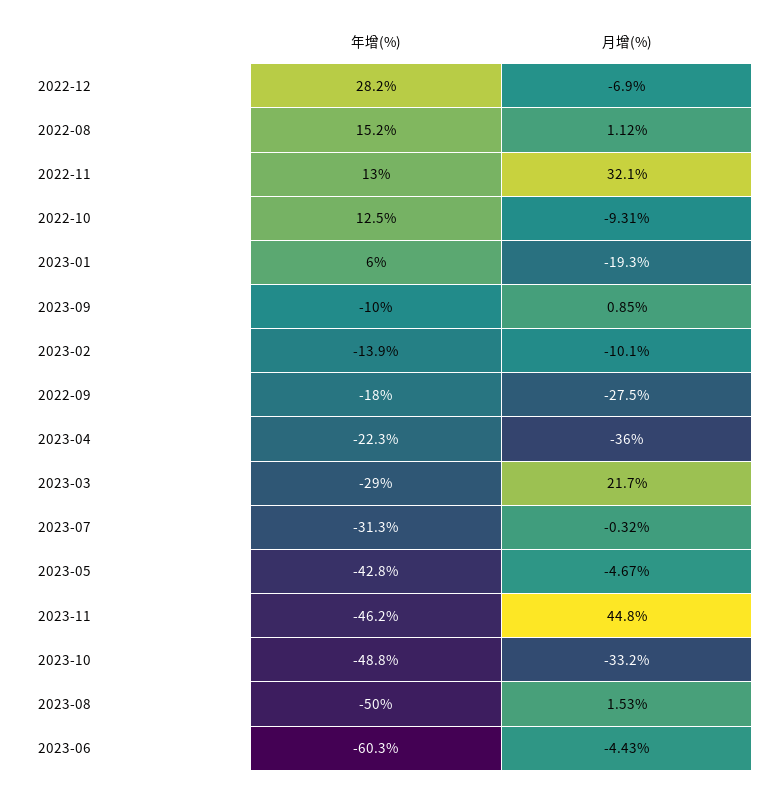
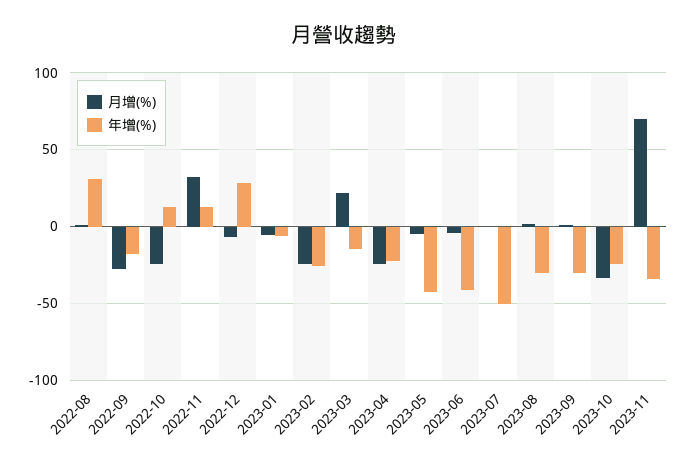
年增(%), 2022-08: 15.2 -> 30
月增(%), 2022-10: -9.31 -> -25
年增(%), 2023-01: 6 -> -5
月增(%), 2023-01: -19.3 -> -5
年增(%), 2023-09: -10 -> -30
年增(%), 2023-02: -13.9 -> -25
月增(%), 2023-02: -10.1 -> -25
月增(%), 2023-04: -36 -> -25
年增(%), 2023-03: -29 -> -15
年增(%), 2023-07: -31.3 -> -50
年增(%), 2023-11: -46.2 -> -35
月增(%), 2023-11: 44.8 -> 70
年增(%), 2023-10: -48.8 -> -25
年增(%), 2023-08: -50 -> -30
年增(%), 2023-06: -60.3 -> -40

